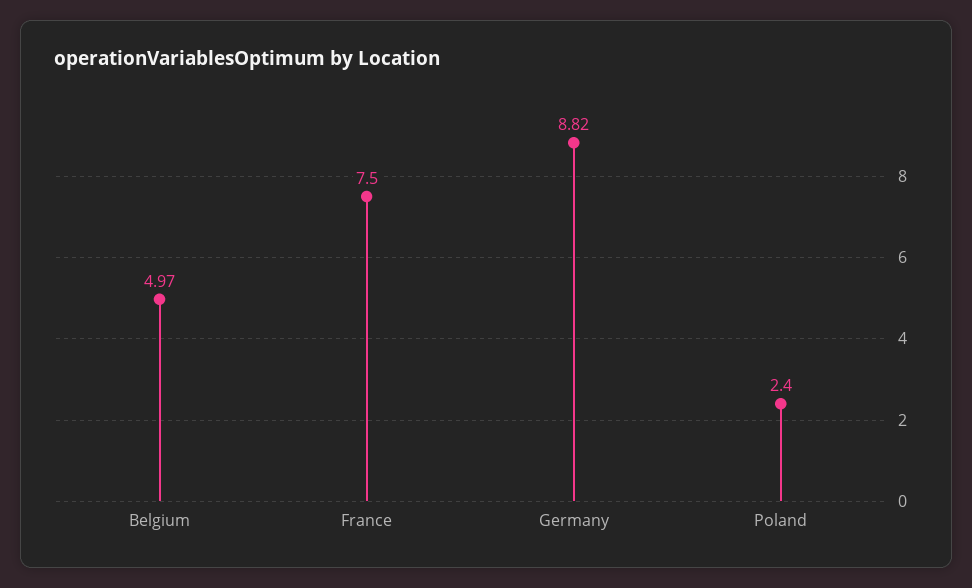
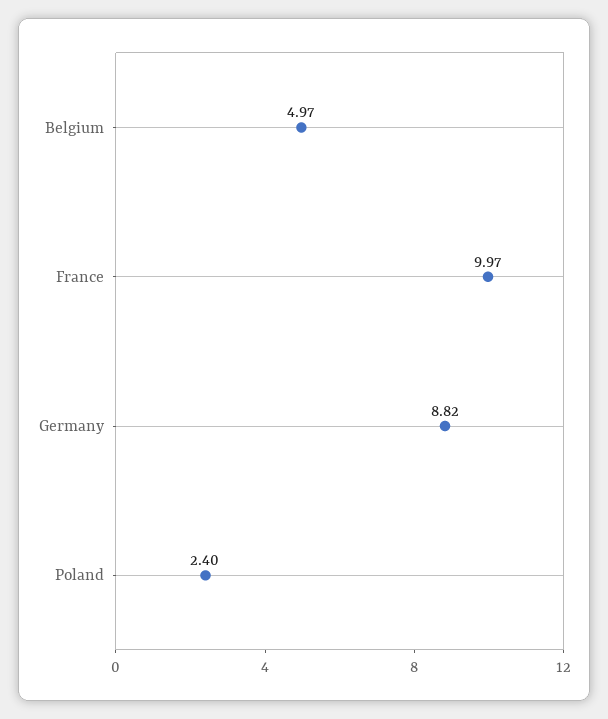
France: 7.5 -> 9.97

